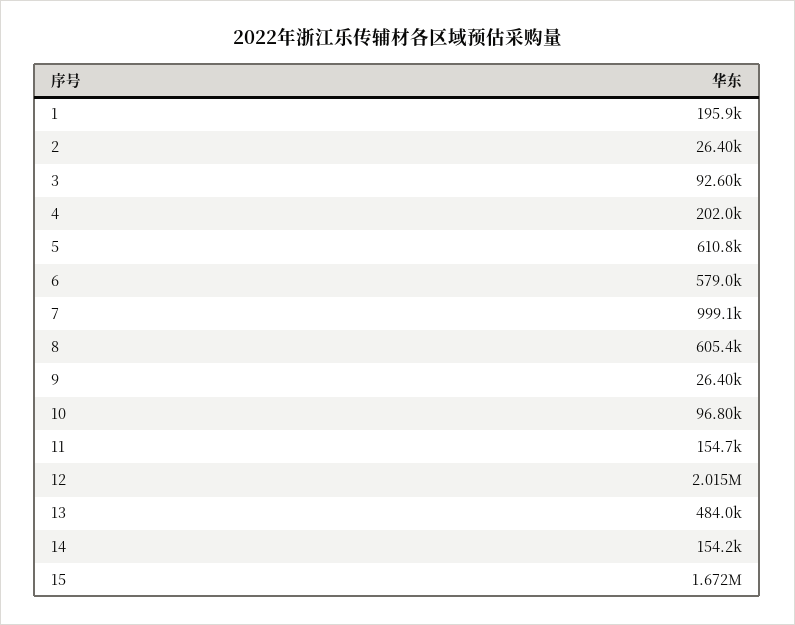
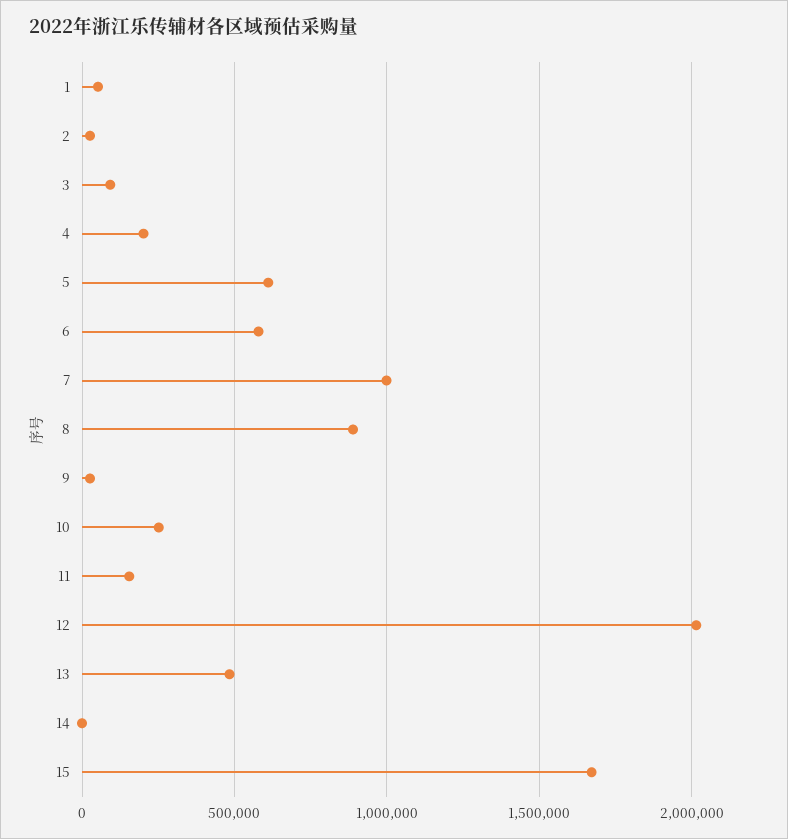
1: 195900 -> 50000
8: 605400 -> 900000
10: 96800 -> 250000
14: 154200 -> 0

